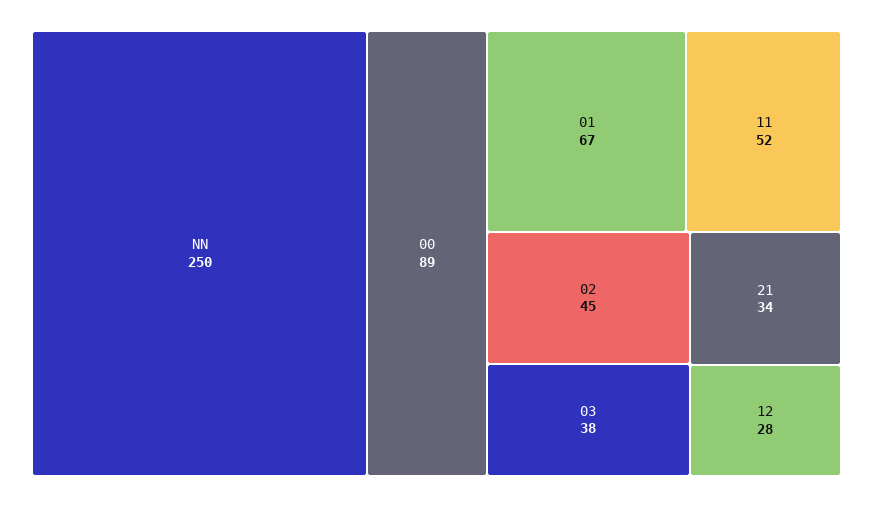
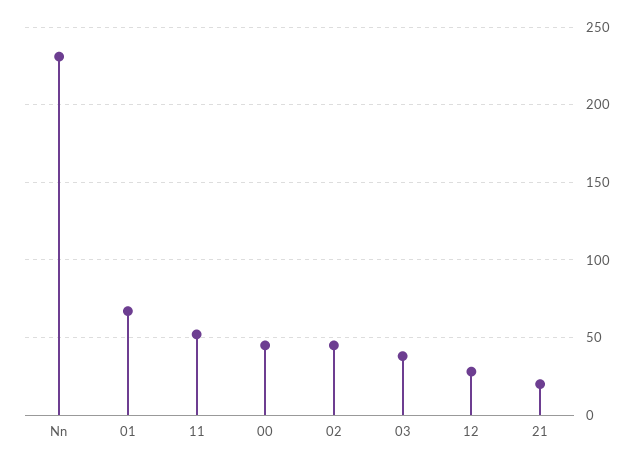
NN: 250 -> 230
00: 89 -> 45
21: 34 -> 20

